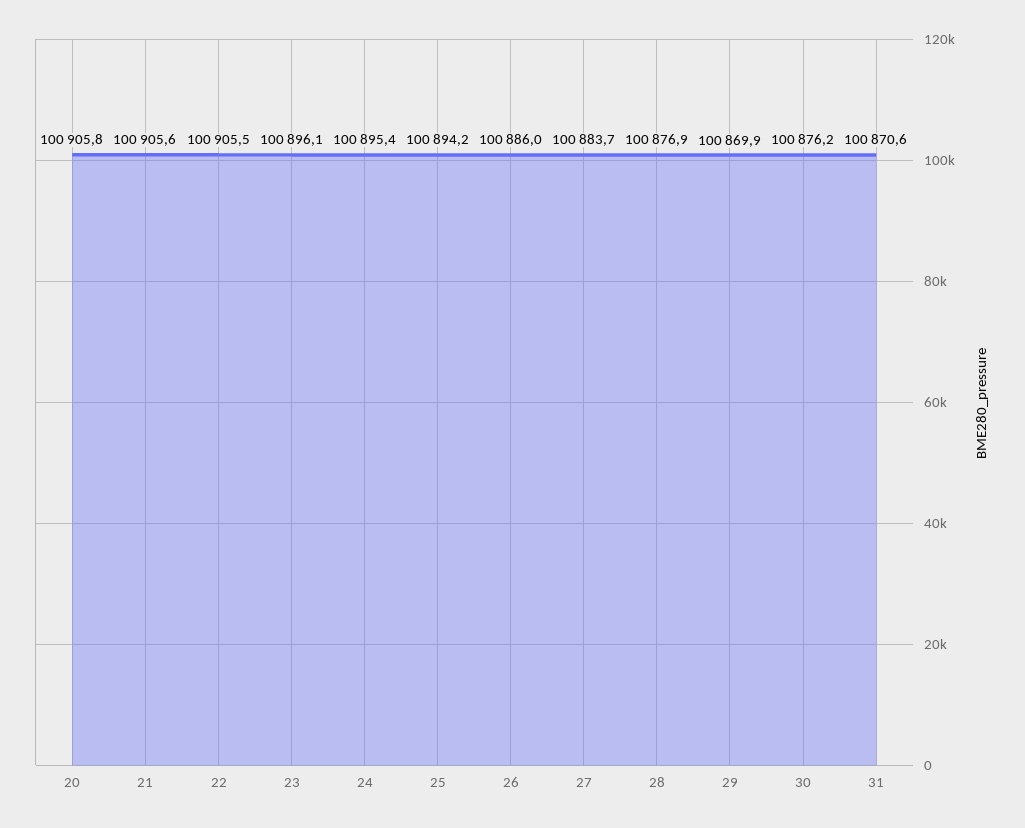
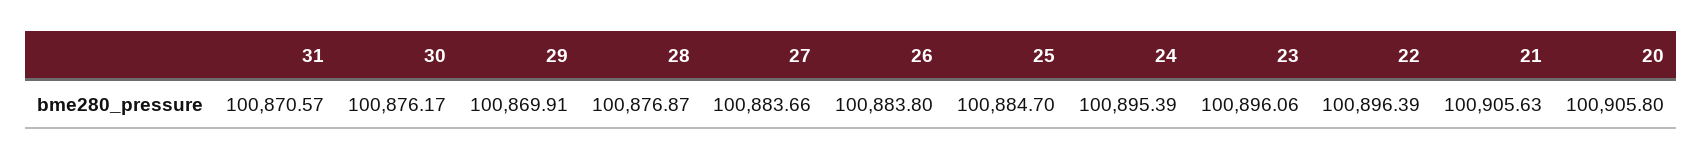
22: 100905.5 -> 100896.39
25: 100894.2 -> 100884.7
26: 100886 -> 100883.8

